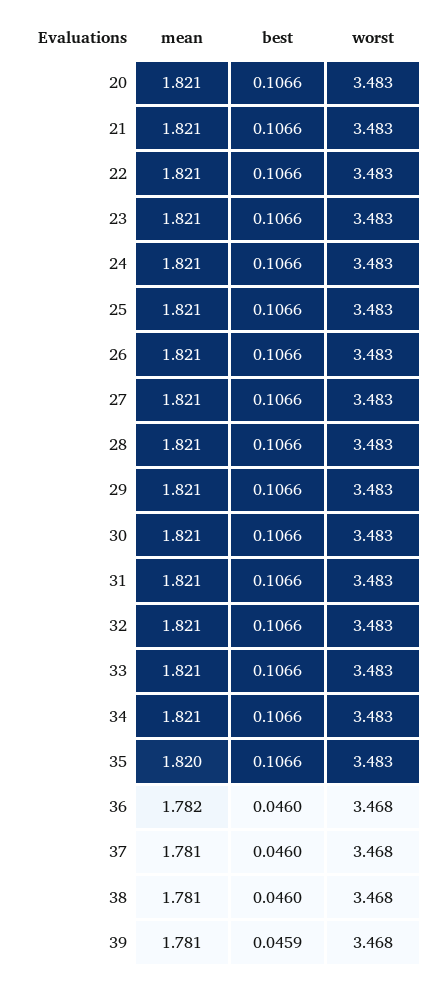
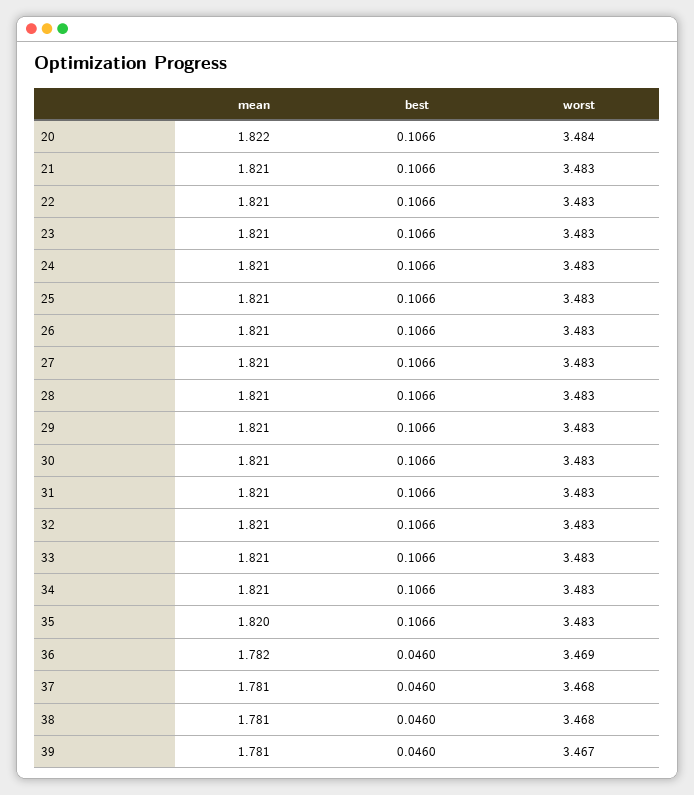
mean, 20: 1.821 -> 1.822
worst, 20: 3.483 -> 3.484
worst, 36: 3.468 -> 3.469
best, 39: 0.0459 -> 0.046
worst, 39: 3.468 -> 3.467

